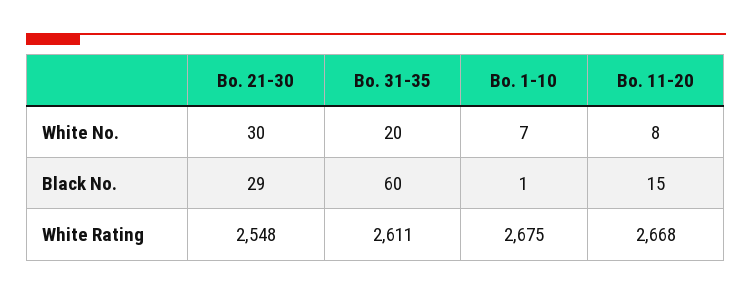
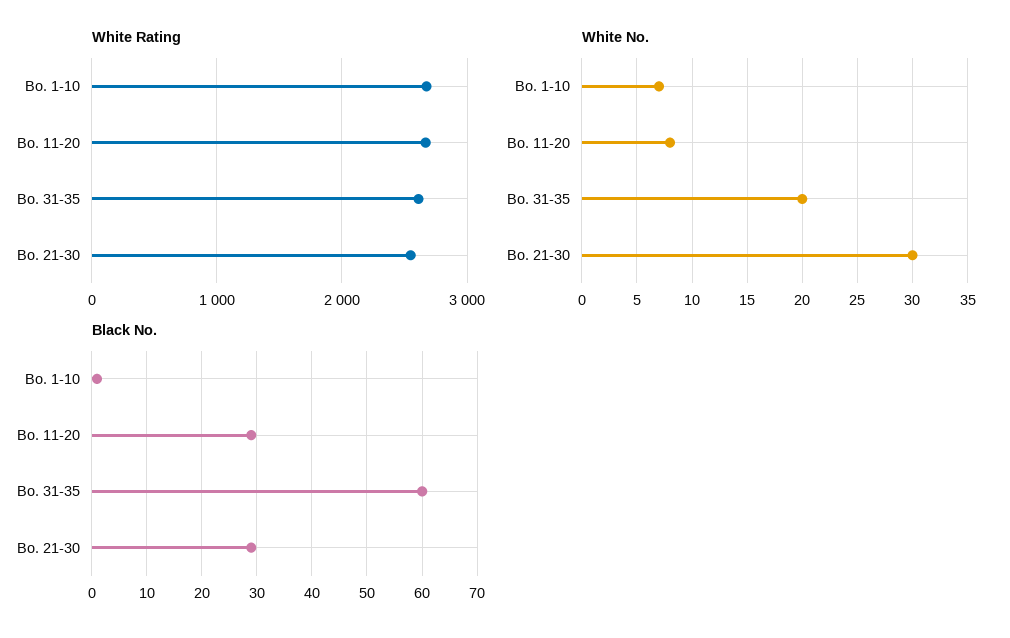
Black No., Bo. 11-20: 15 -> 30

